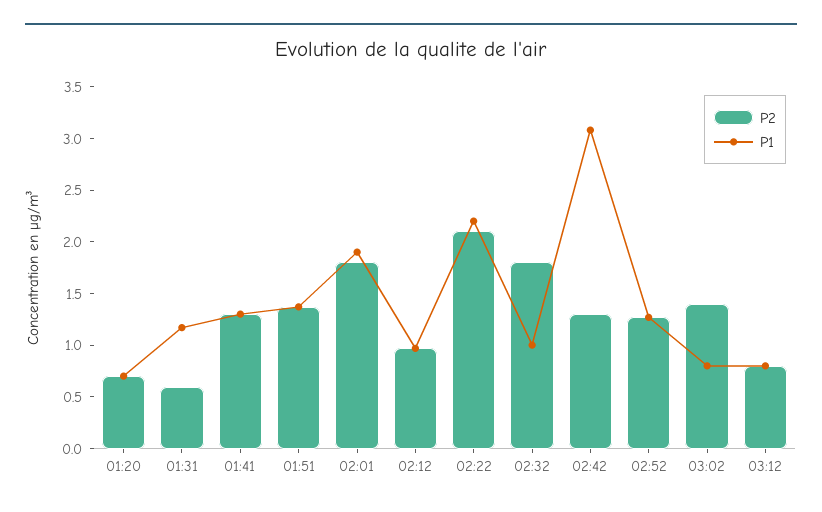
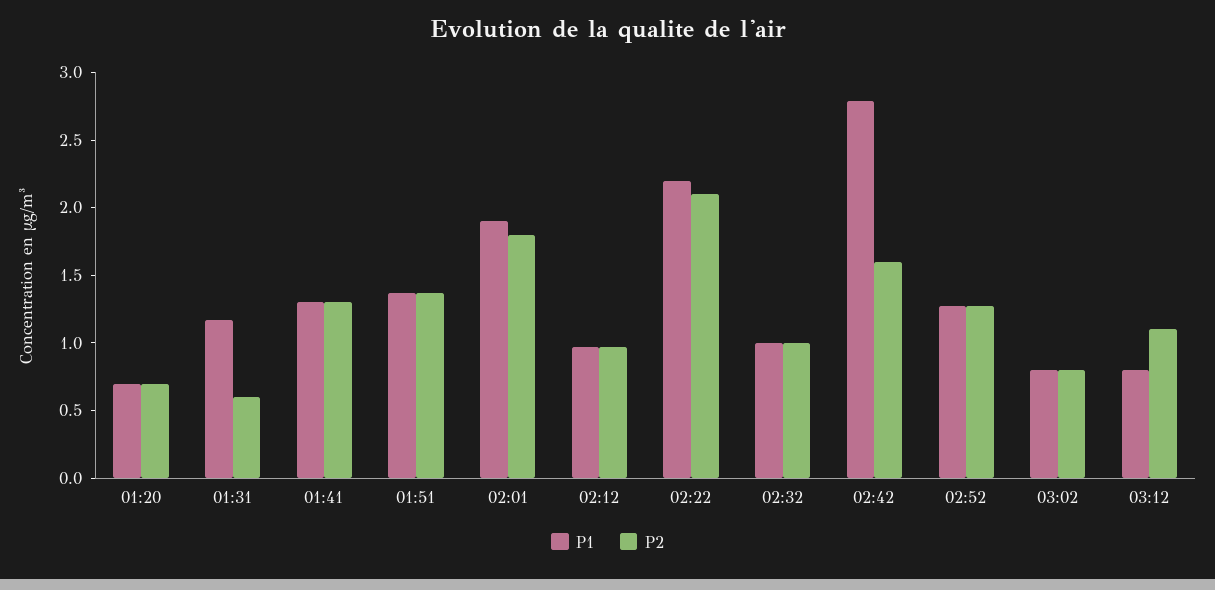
P2, 02:32: 1.8 -> 1
P2, 02:42: 1.3 -> 1.6
P1, 02:42: 3.1 -> 2.8
P2, 03:02: 1.4 -> 0.8
P2, 03:12: 0.8 -> 1.1

